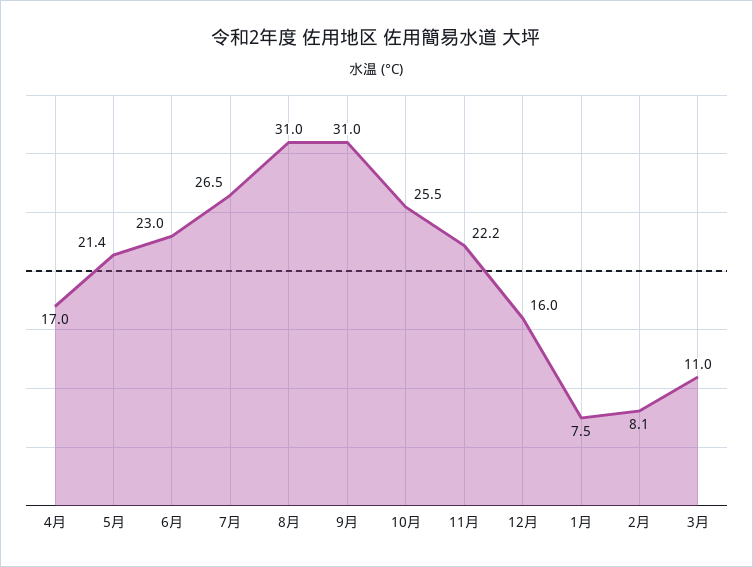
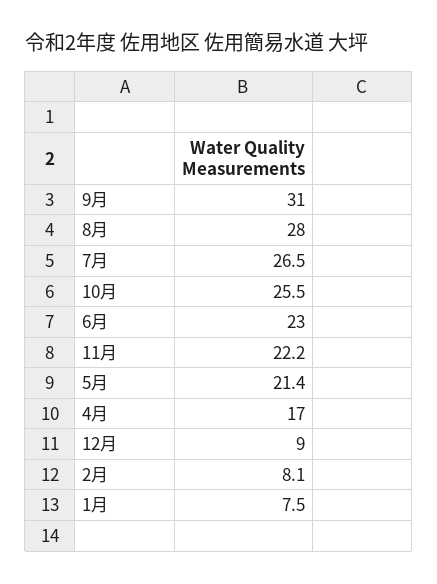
8月: 31 -> 28
12月: 16 -> 9
3月: 11 -> none

